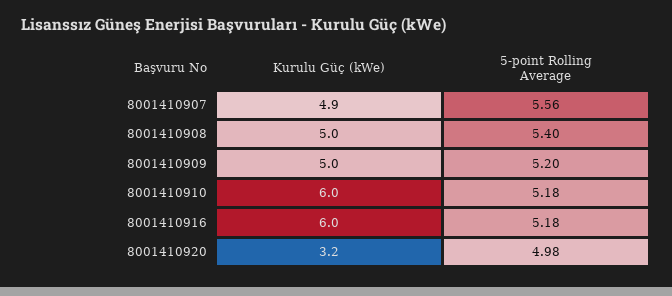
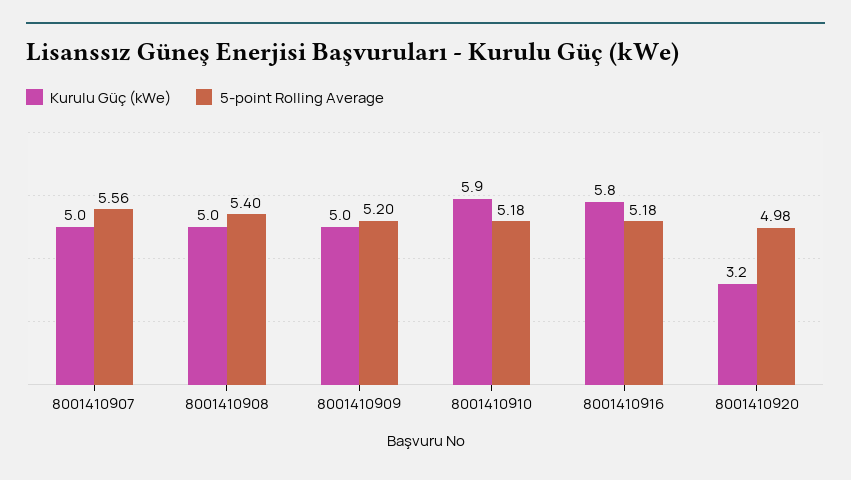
Kurulu Güç (kWe), 8001410907: 4.9 -> 5
Kurulu Güç (kWe), 8001410910: 6 -> 5.9
Kurulu Güç (kWe), 8001410916: 6 -> 5.8

